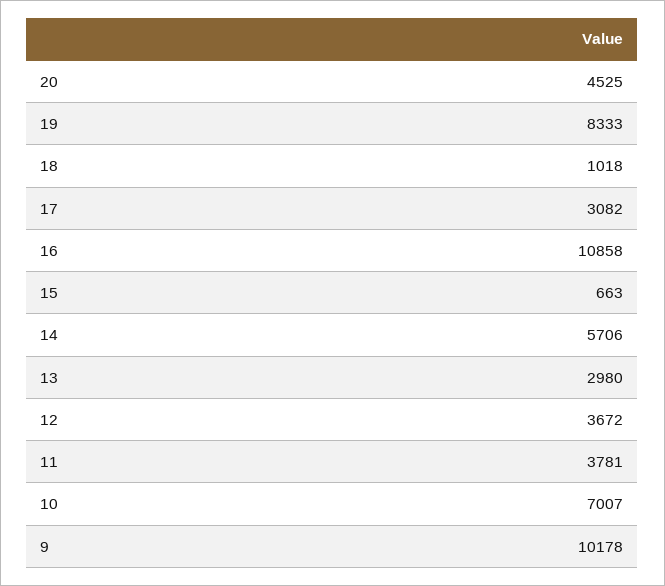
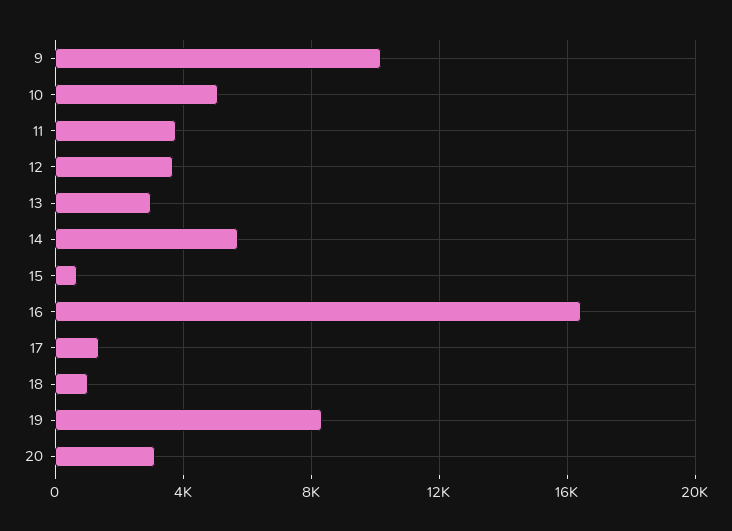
20: 4525 -> 3000
17: 3082 -> 1500
16: 10858 -> 16500
10: 7007 -> 5000

